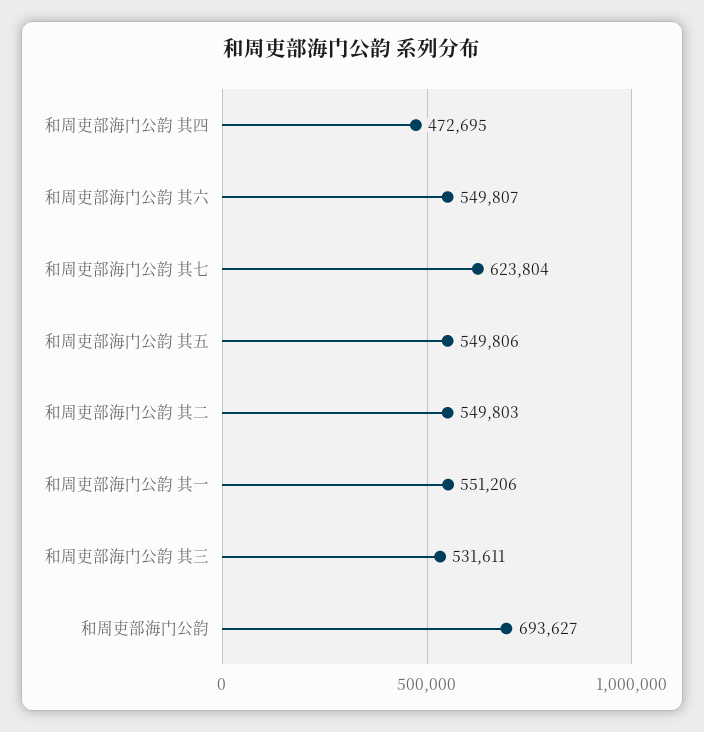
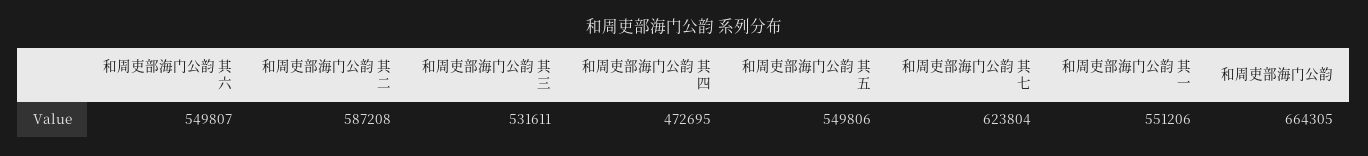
和周吏部海门公韵 其二: 549803 -> 587208
和周吏部海门公韵: 693627 -> 664305

